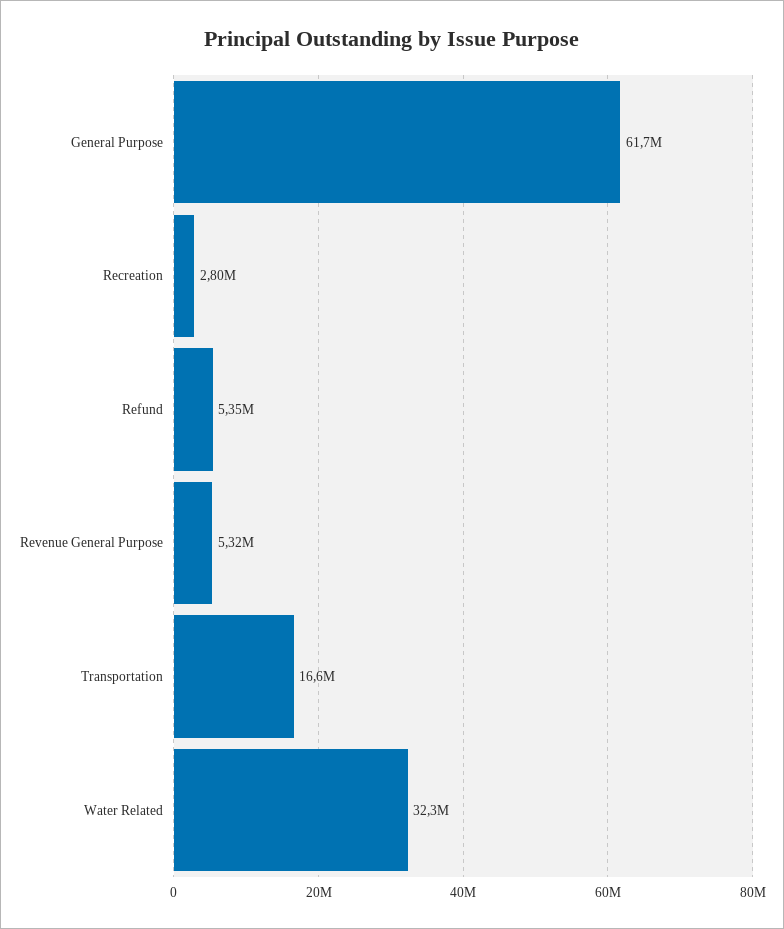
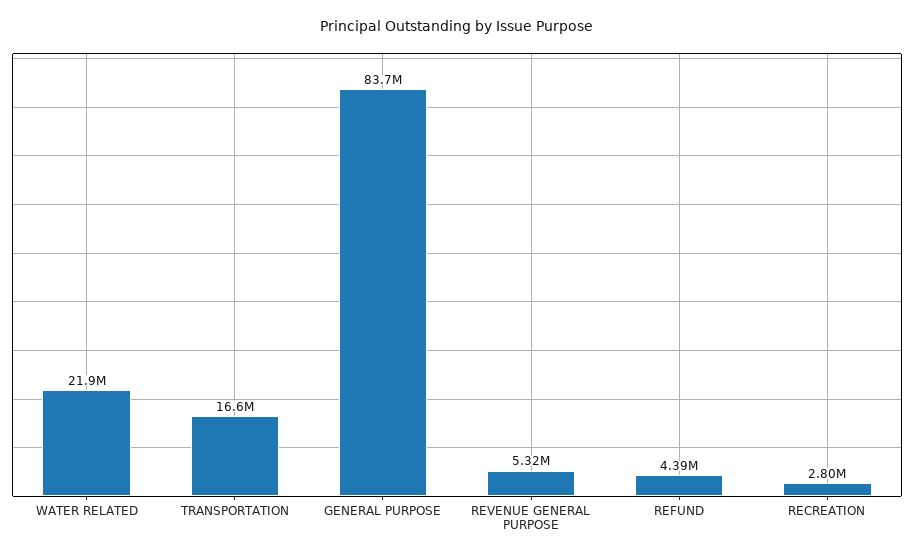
General Purpose: 61700000 -> 83700000
Refund: 5350000 -> 4390000
Water Related: 32300000 -> 21900000

